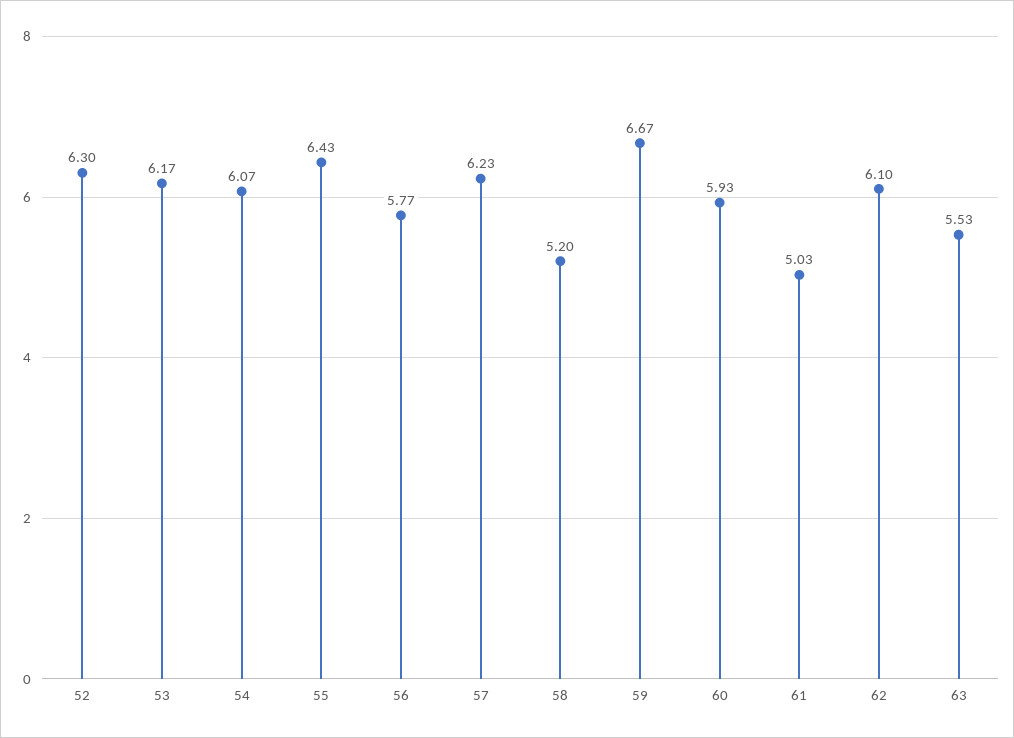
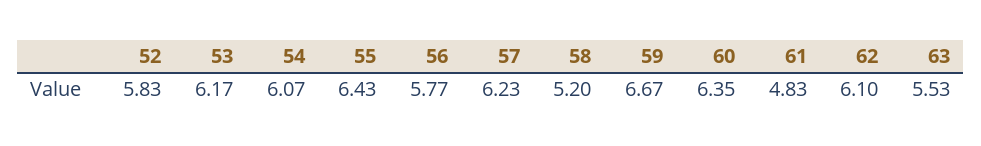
52: 6.3 -> 5.83
60: 5.93 -> 6.35
61: 5.03 -> 4.83

